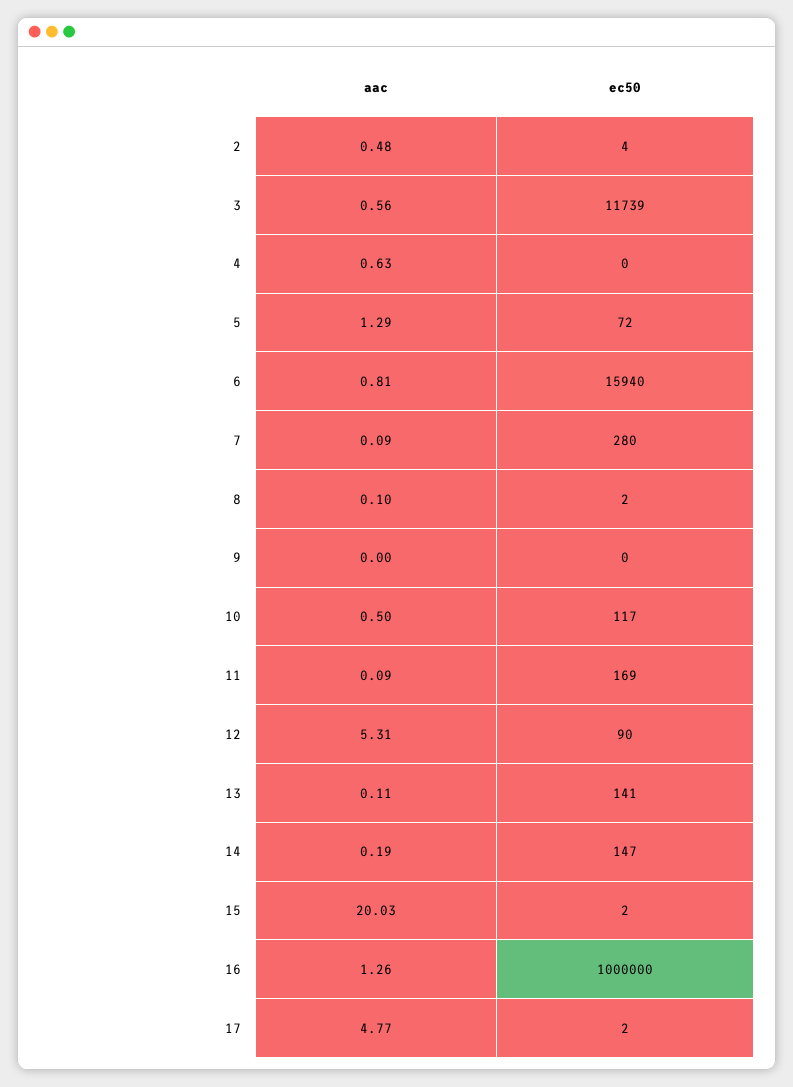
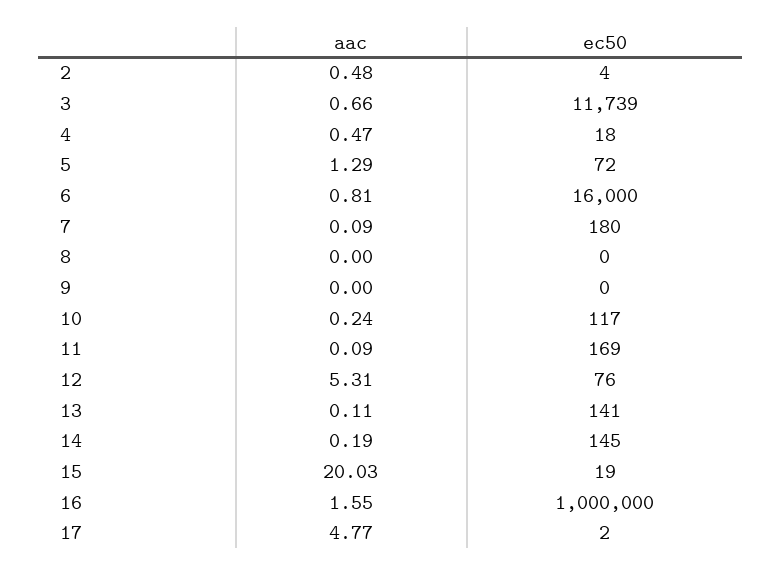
aac, 3: 0.56 -> 0.66
aac, 4: 0.63 -> 0.47
ec50, 4: 0 -> 18
ec50, 6: 15940 -> 16000
ec50, 7: 280 -> 180
aac, 8: 0.1 -> 0
ec50, 8: 2 -> 0
aac, 10: 0.5 -> 0.24
ec50, 12: 90 -> 76
ec50, 14: 147 -> 145
ec50, 15: 2 -> 19
aac, 16: 1.26 -> 1.55

